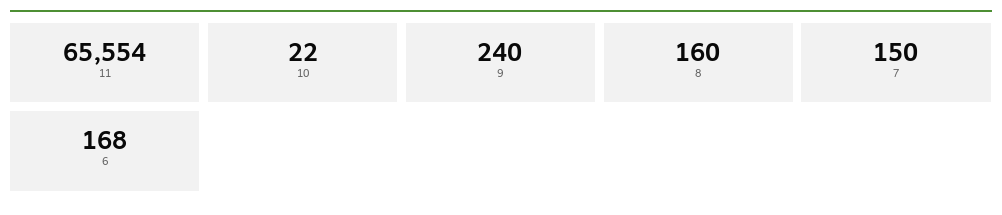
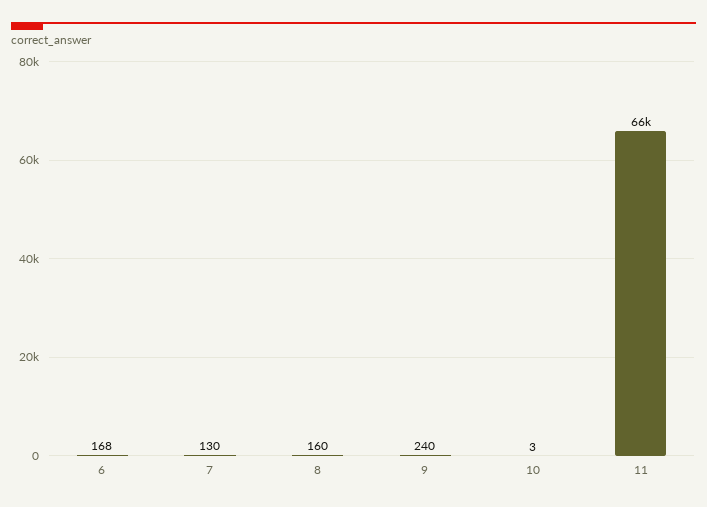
11: 65554 -> 66000
10: 22 -> 3
7: 150 -> 130

